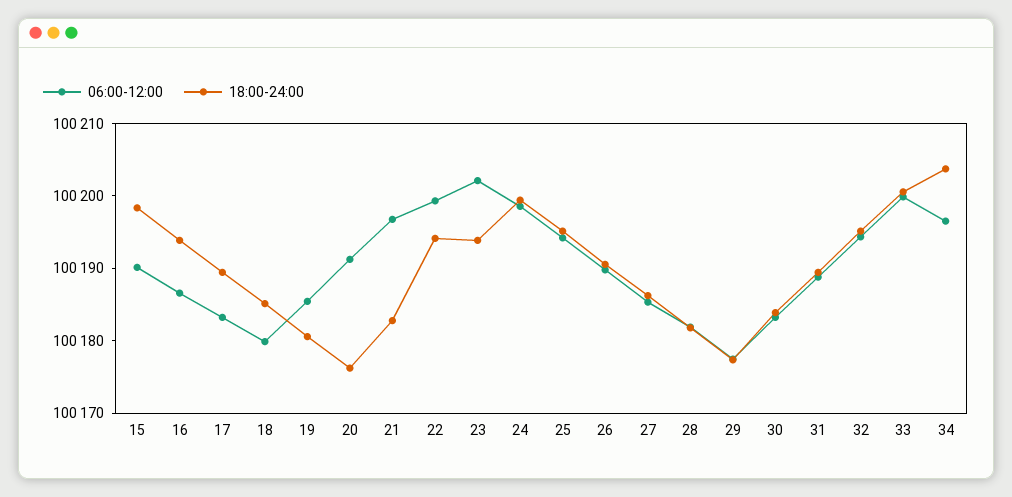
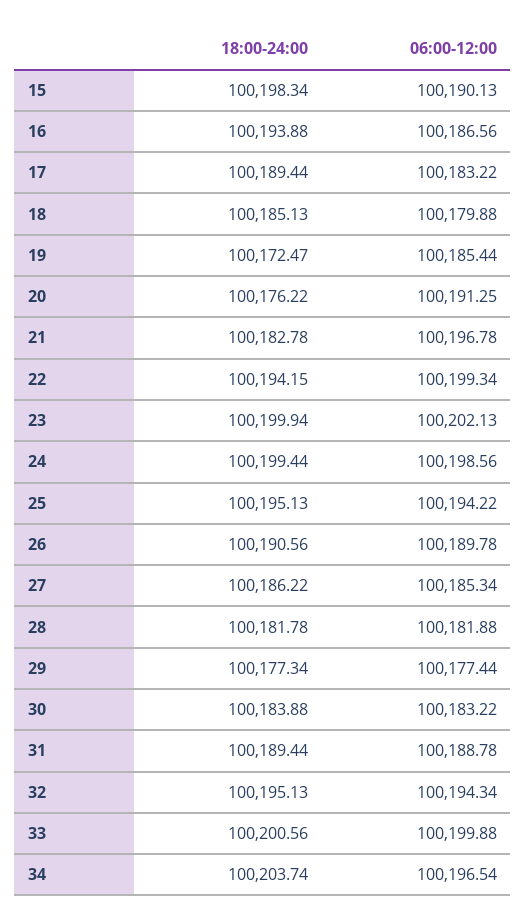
18:00-24:00, 19: 100180 -> 100172.47
18:00-24:00, 23: 100194 -> 100199.94

